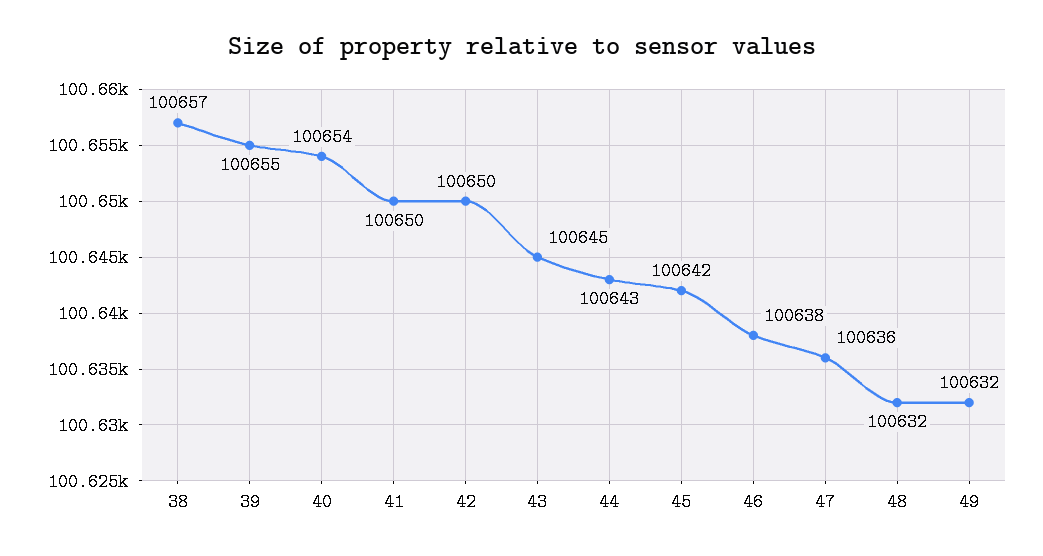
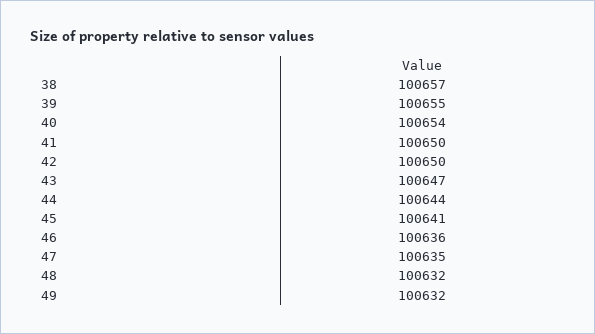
43: 100645 -> 100647
44: 100643 -> 100644
45: 100642 -> 100641
46: 100638 -> 100636
47: 100636 -> 100635

